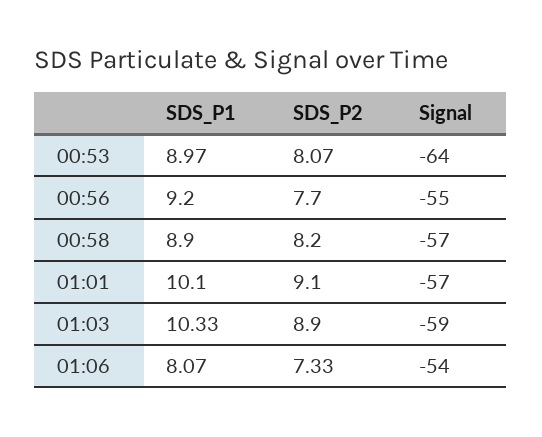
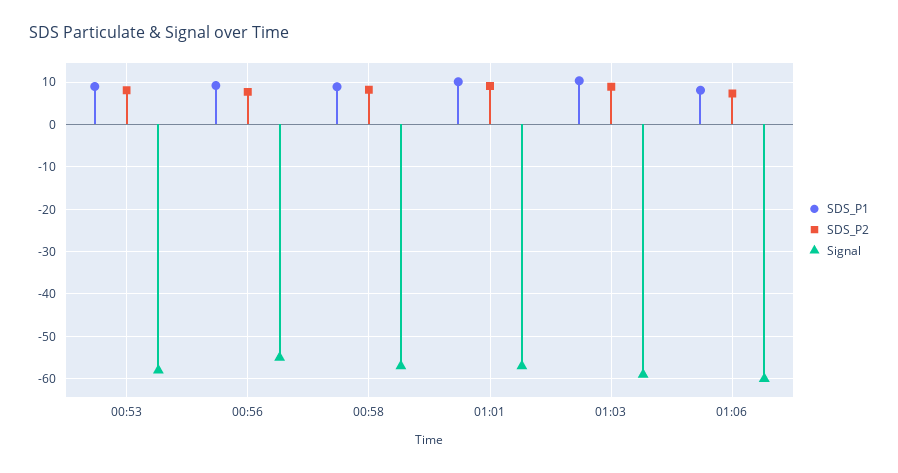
Signal, 00:53: -64 -> -58
Signal, 01:06: -54 -> -60

